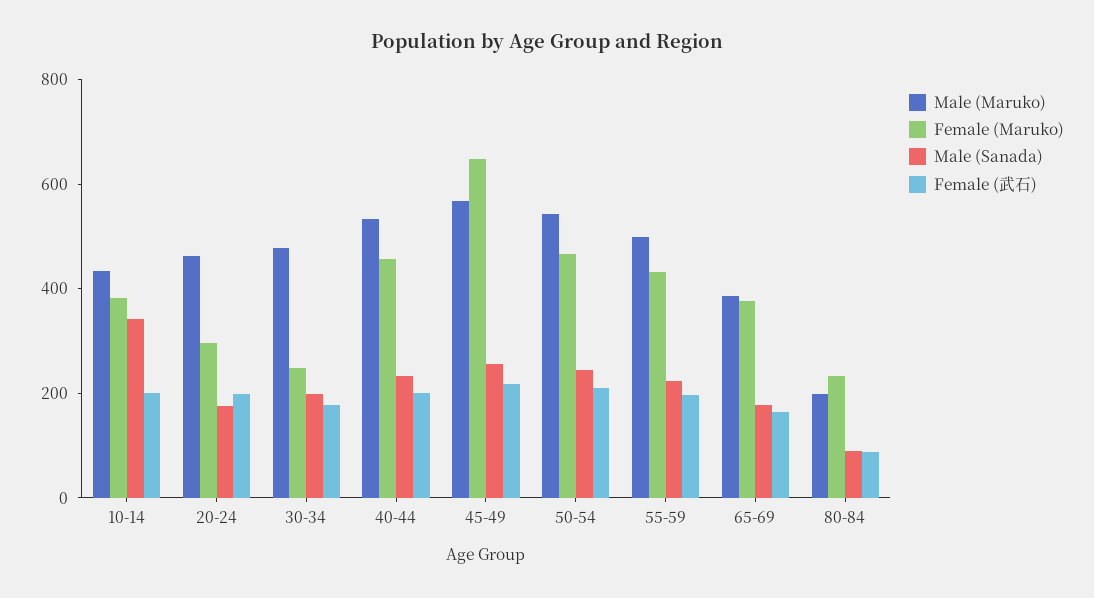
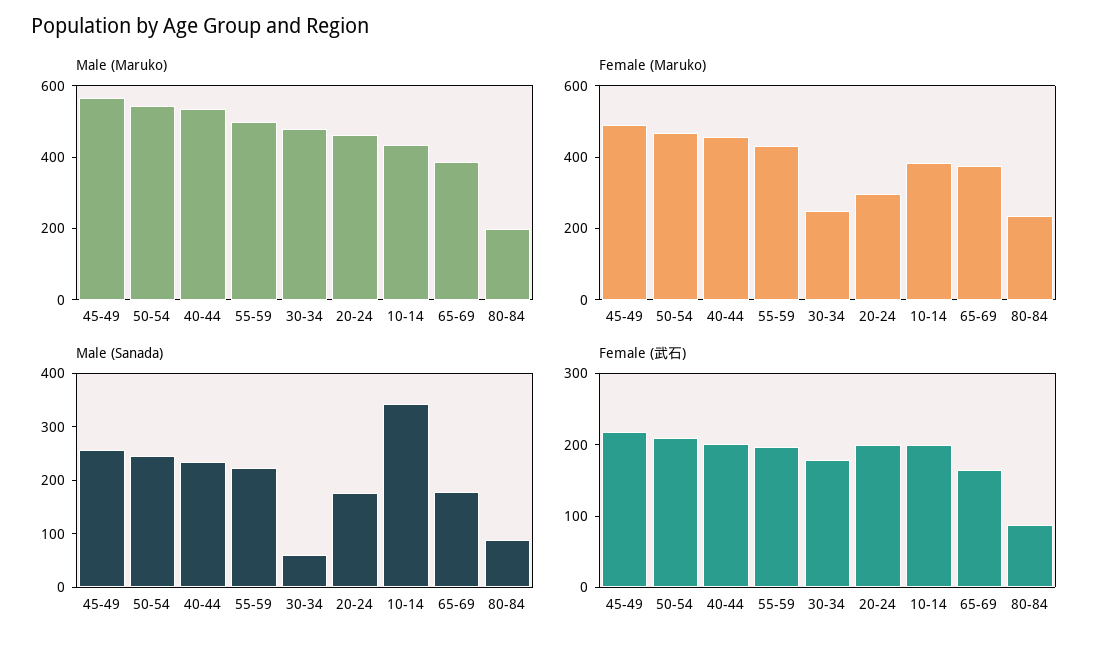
Male (Sanada), 30-34: 200 -> 60
Female (Maruko), 45-49: 650 -> 500

